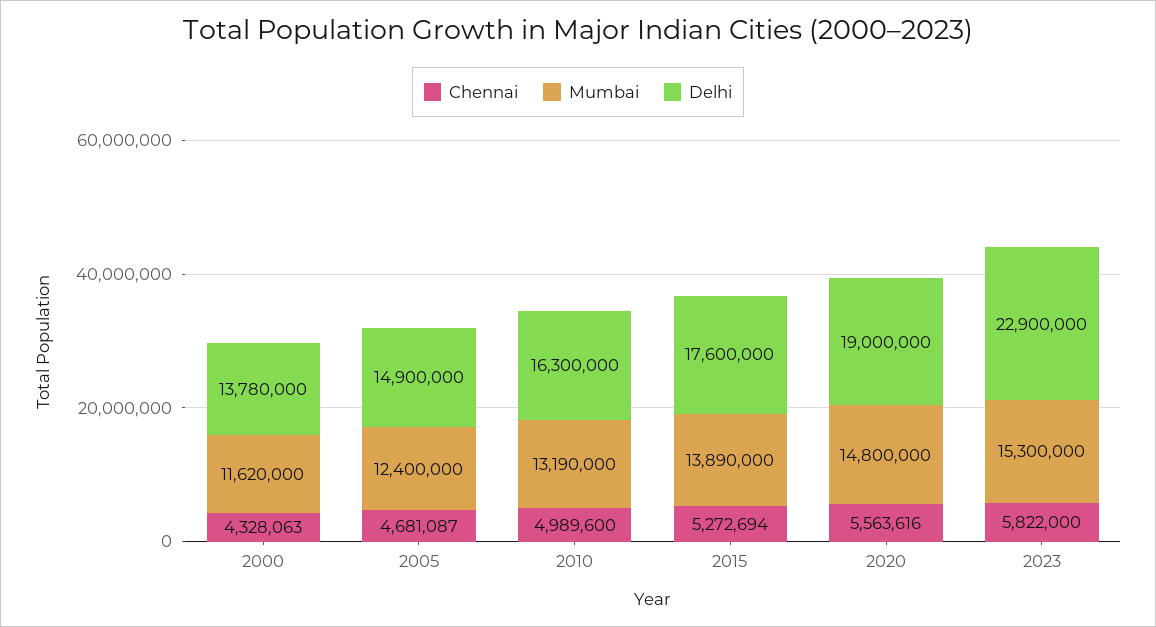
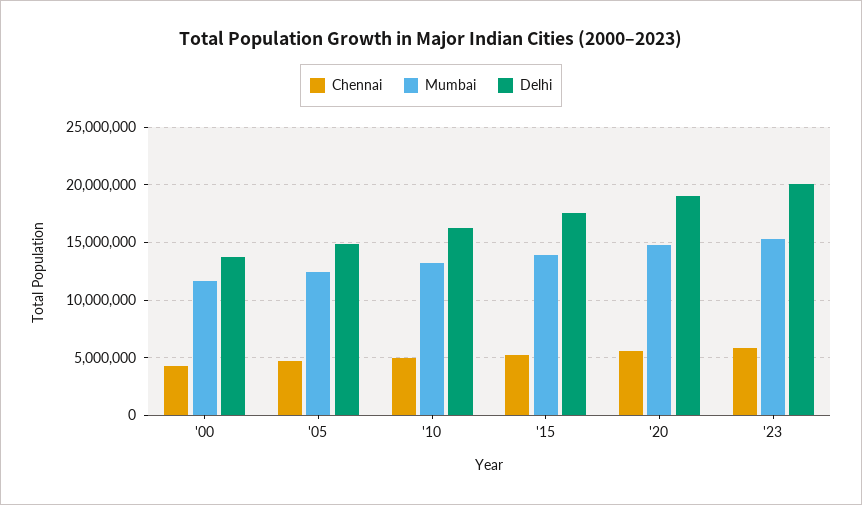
Delhi, 2023: 22900000 -> 20000000

